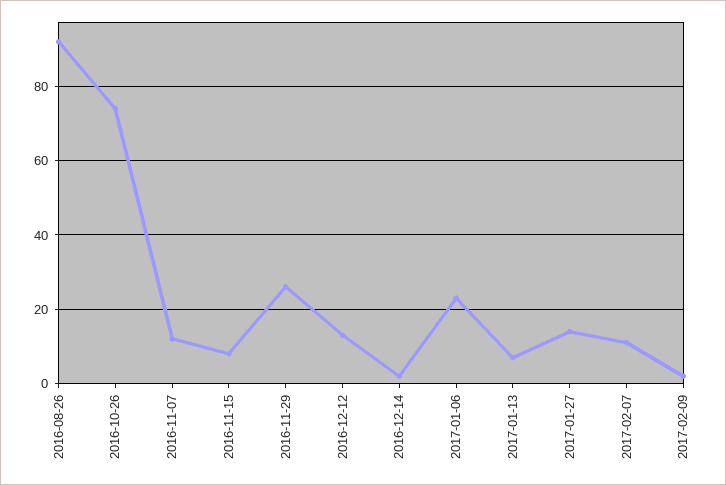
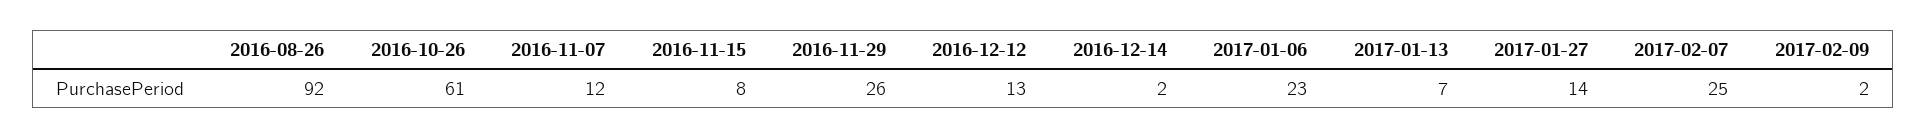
2016-10-26: 75 -> 61
2017-02-07: 10 -> 25

